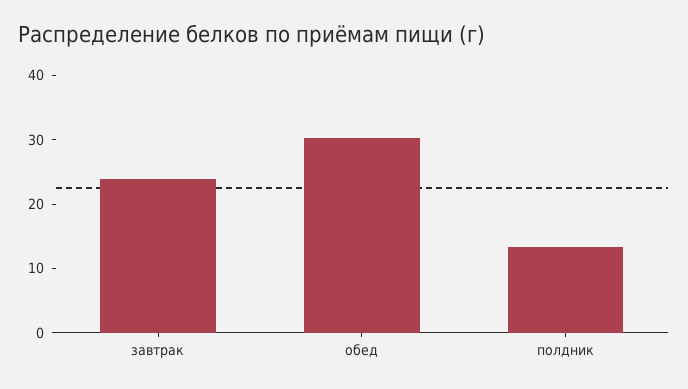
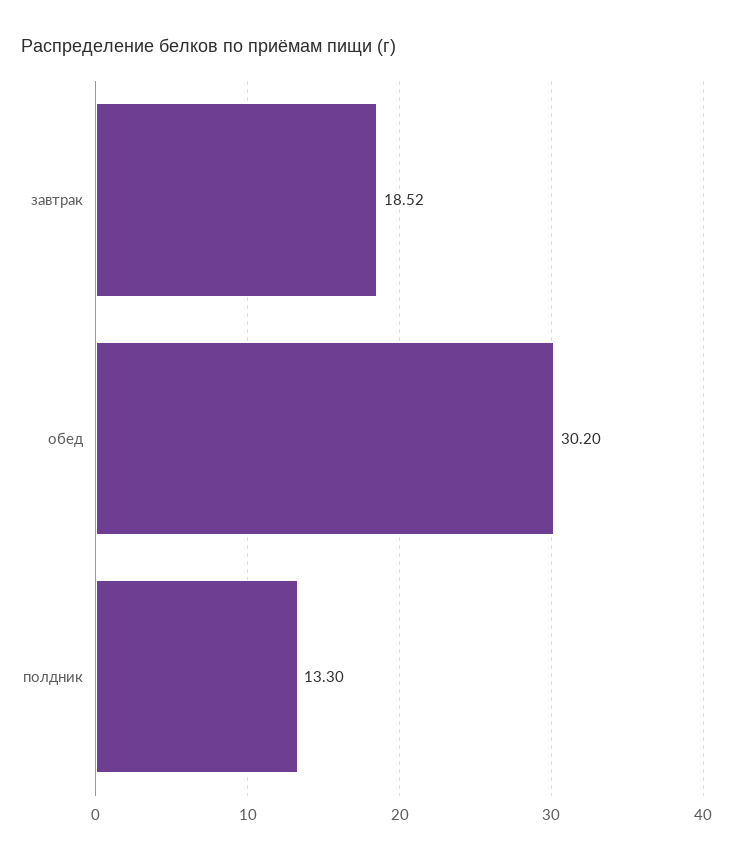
завтрак: 24 -> 18.52

